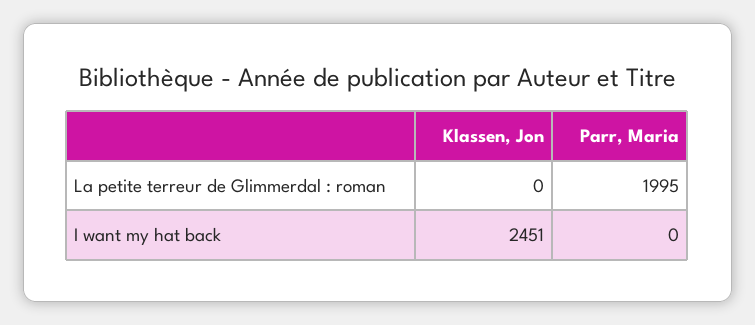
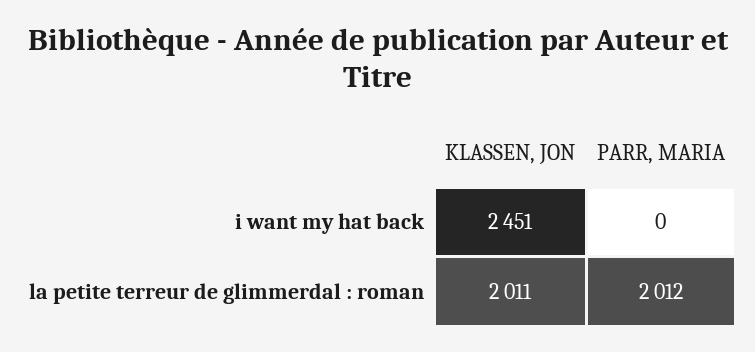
Klassen, Jon, La petite terreur de Glimmerdal : roman: 0 -> 2011
Parr, Maria, La petite terreur de Glimmerdal : roman: 1995 -> 2012

